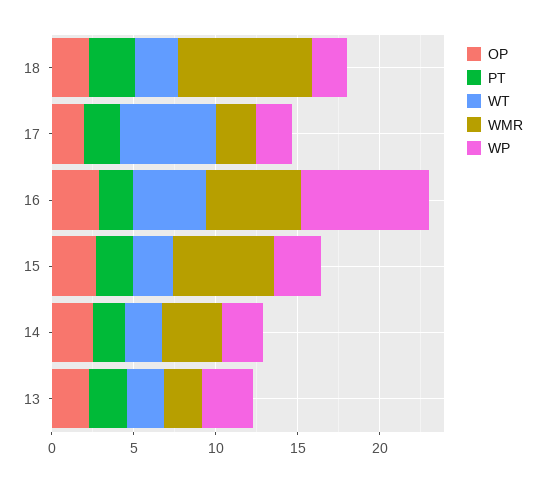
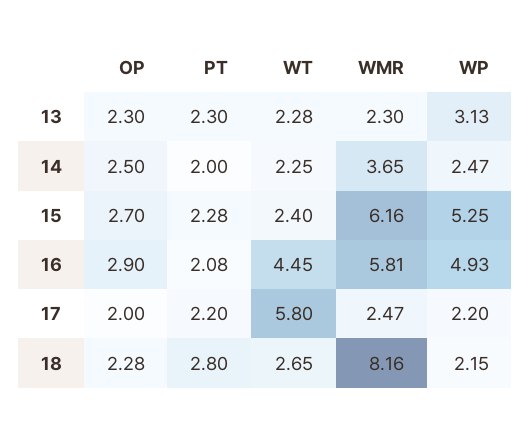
WP, 16: 8 -> 4.93
WP, 15: 3 -> 5.25

